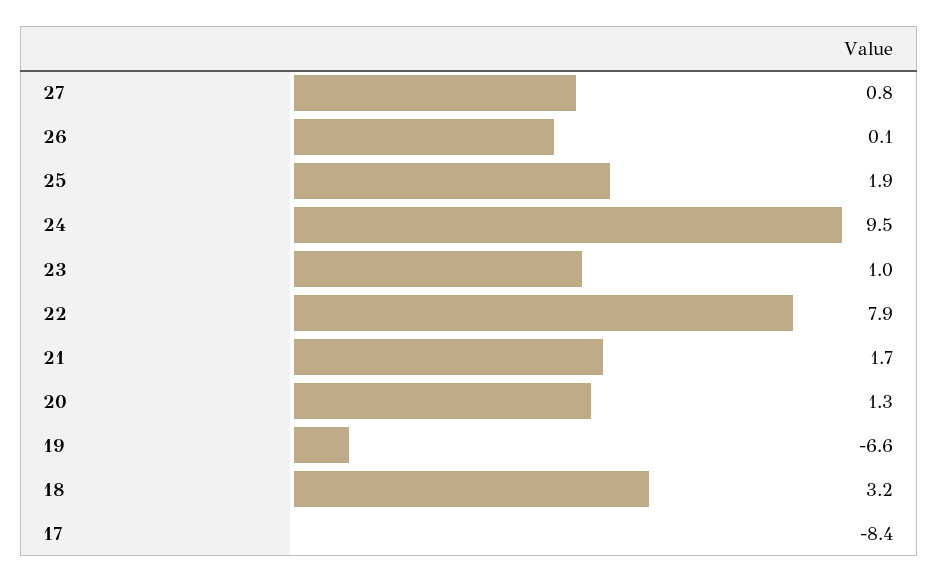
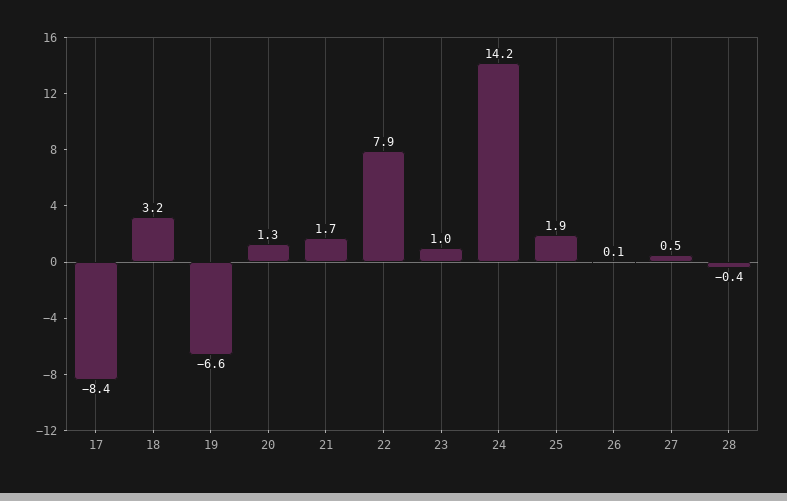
27: 0.8 -> 0.5
24: 9.5 -> 14.2
28: none -> -0.4

